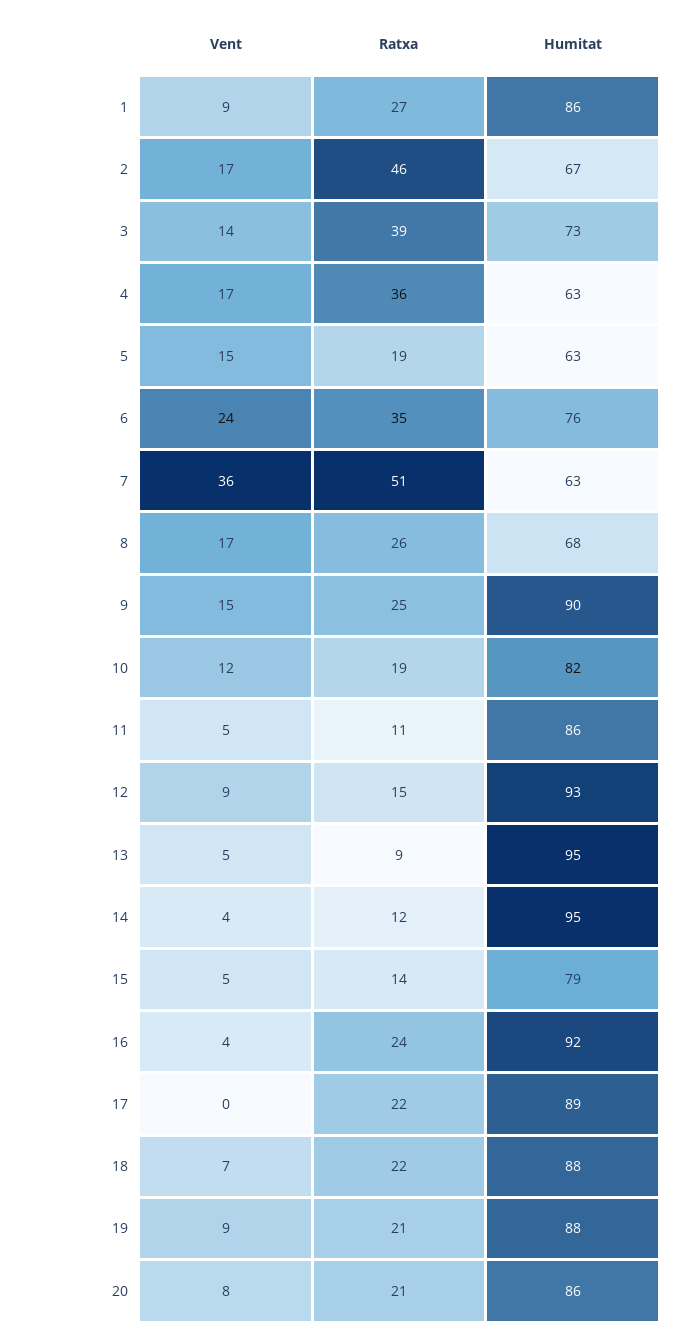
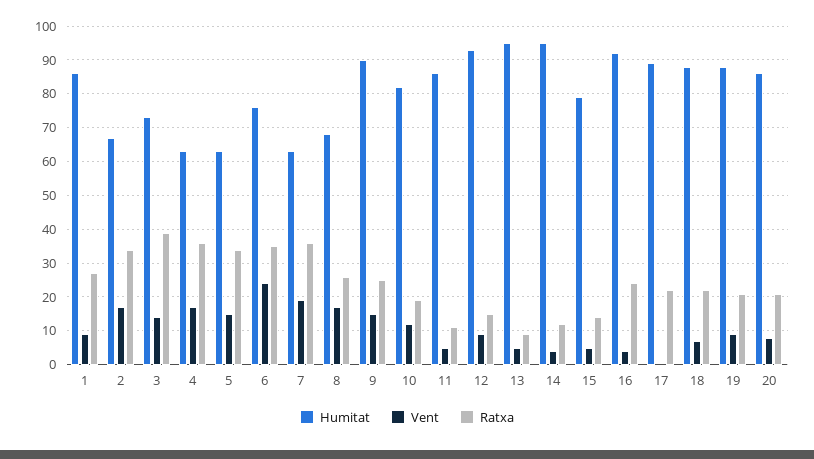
Ratxa, 2: 46 -> 35
Ratxa, 5: 19 -> 35
Vent, 7: 36 -> 20
Ratxa, 7: 51 -> 35

